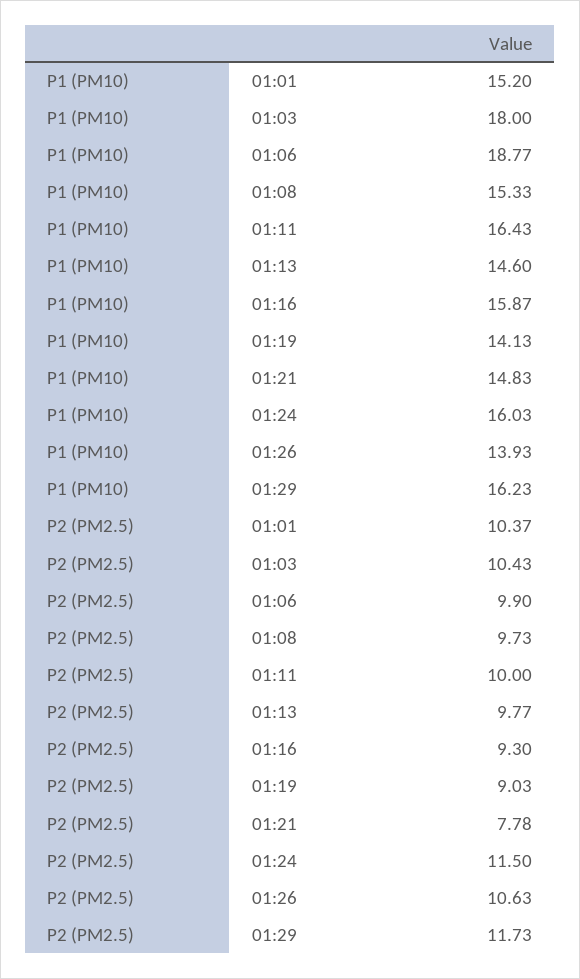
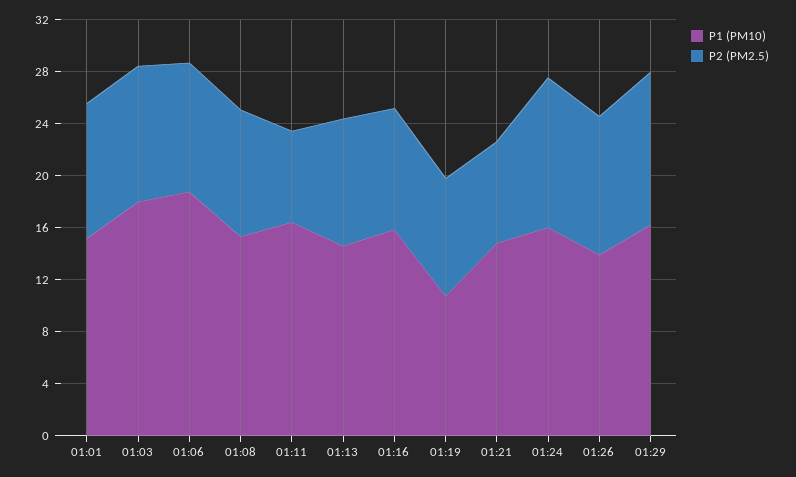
P1 (PM10), 01:19: 14.13 -> 11
P2 (PM2.5), 01:11: 10 -> 7

